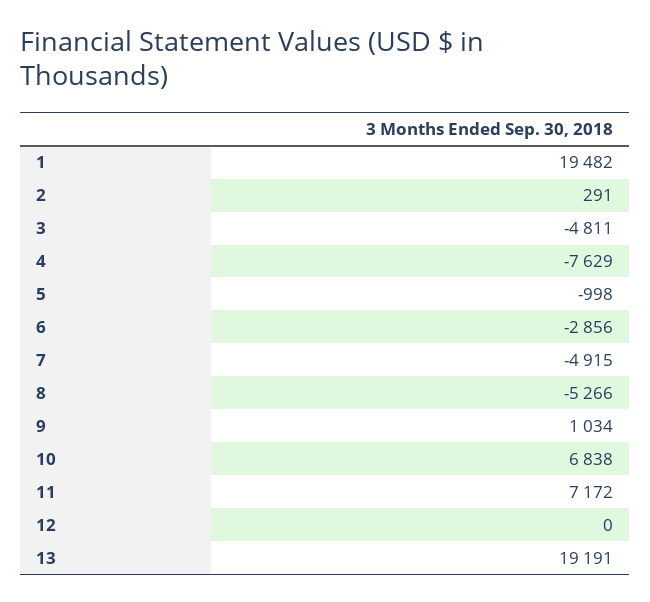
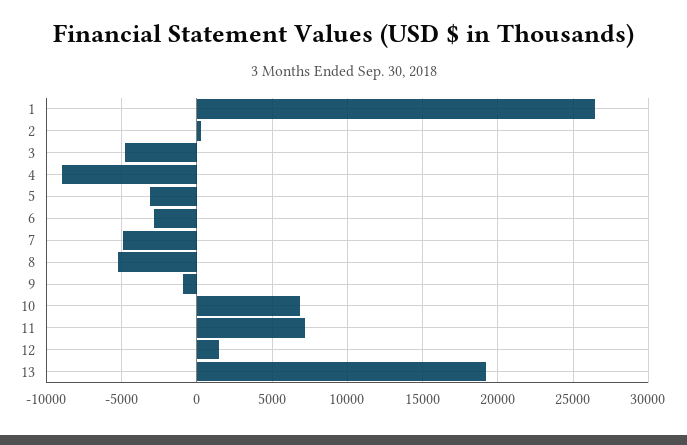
1: 19482 -> 26500
4: -7629 -> -9000
5: -998 -> -3000
9: 1034 -> -1000
12: 0 -> 1500

